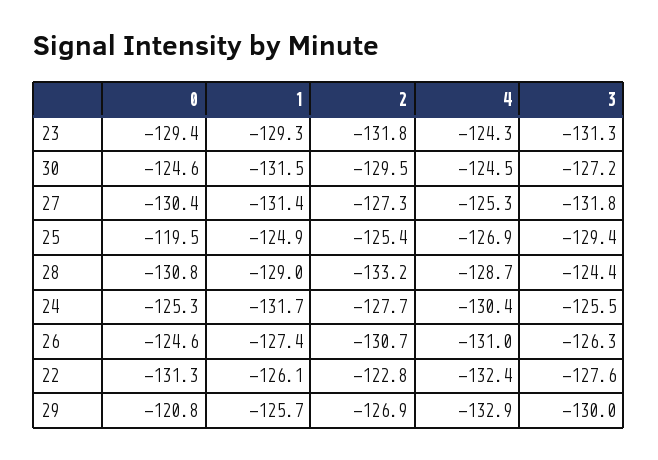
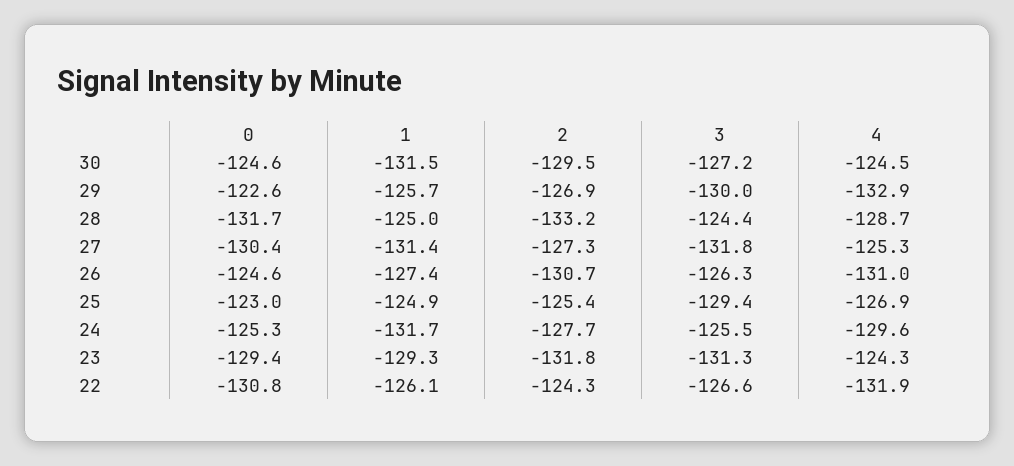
0, 25: -119.5 -> -123
0, 28: -130.8 -> -131.7
1, 28: -129 -> -125
4, 24: -130.4 -> -129.6
0, 22: -131.3 -> -130.8
2, 22: -122.8 -> -124.3
4, 22: -132.4 -> -131.9
3, 22: -127.6 -> -126.6
0, 29: -120.8 -> -122.6

